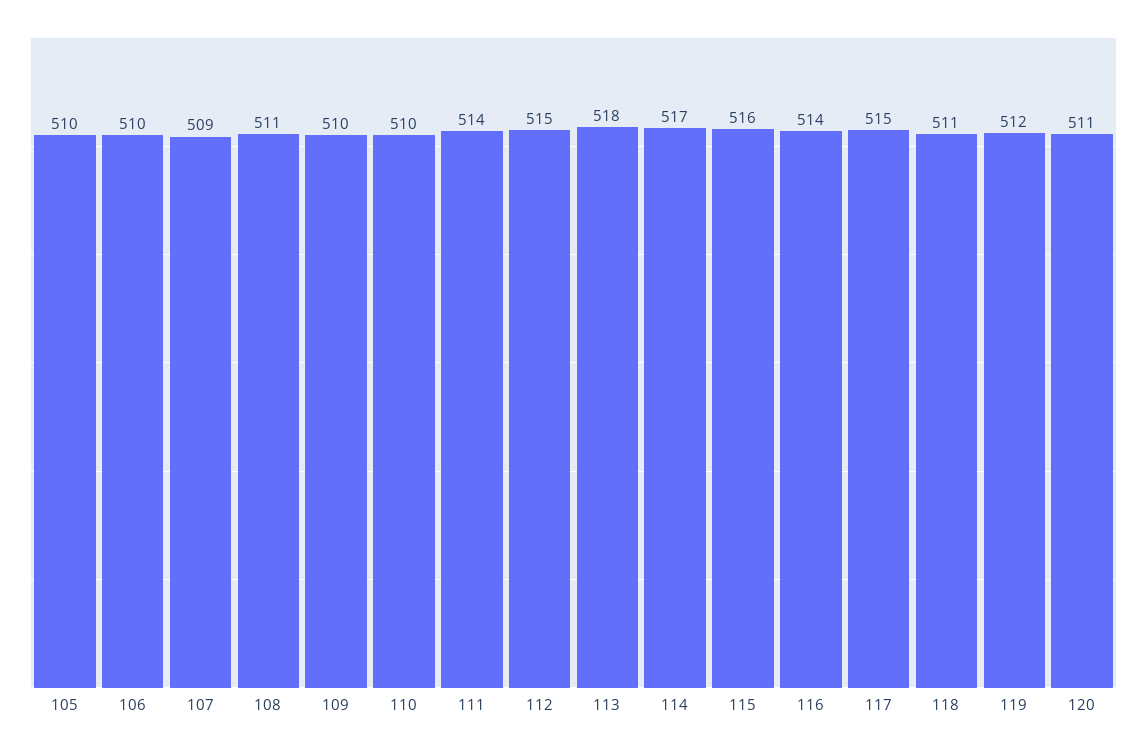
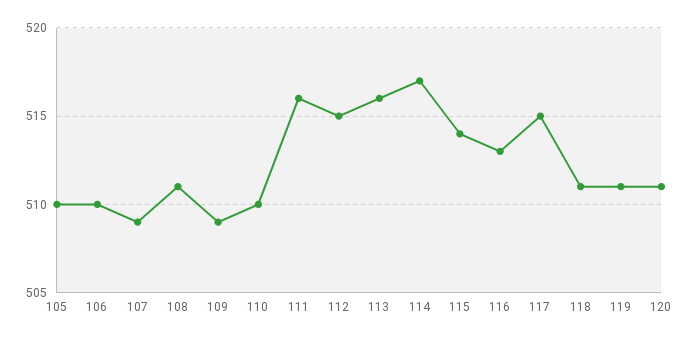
109: 510 -> 509
111: 514 -> 516
113: 518 -> 516
115: 516 -> 514
116: 514 -> 513
119: 512 -> 511

